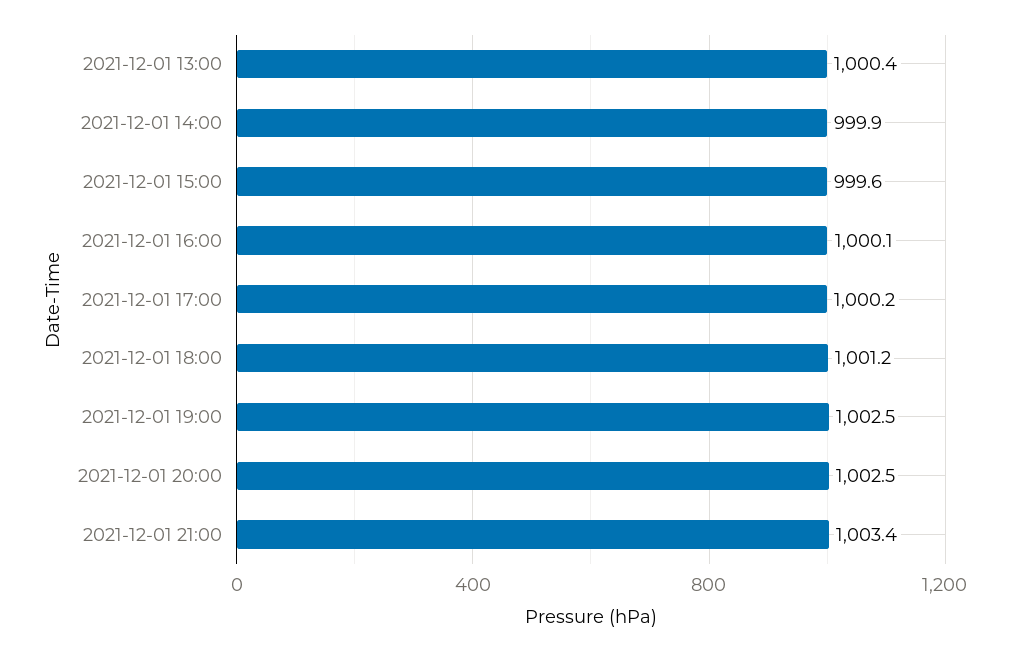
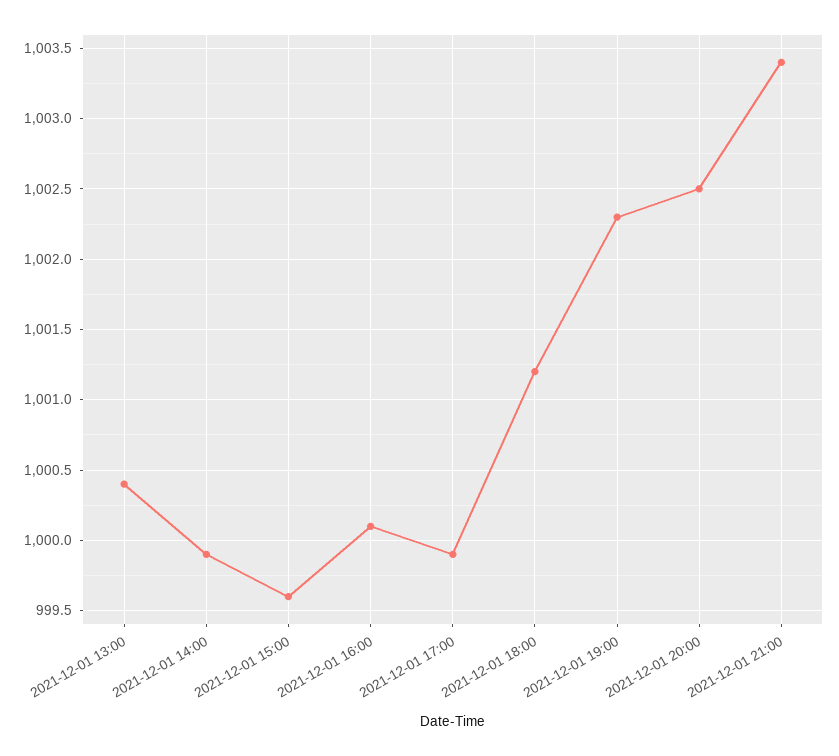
2021-12-01 17:00: 1000.2 -> 999.9
2021-12-01 19:00: 1002.5 -> 1002.3

